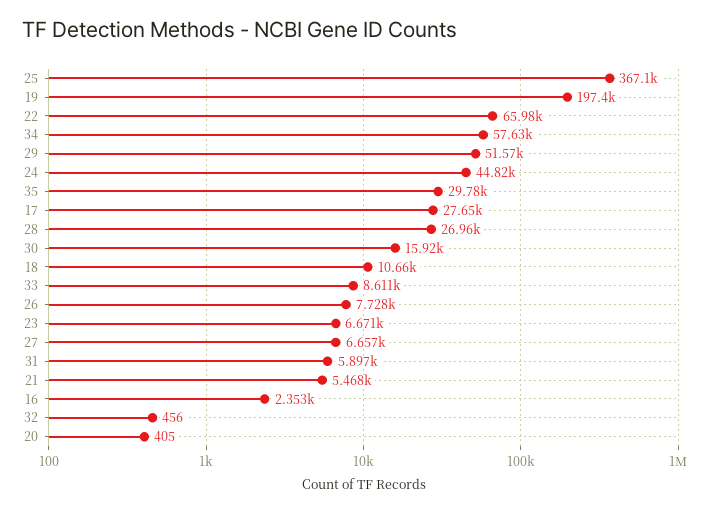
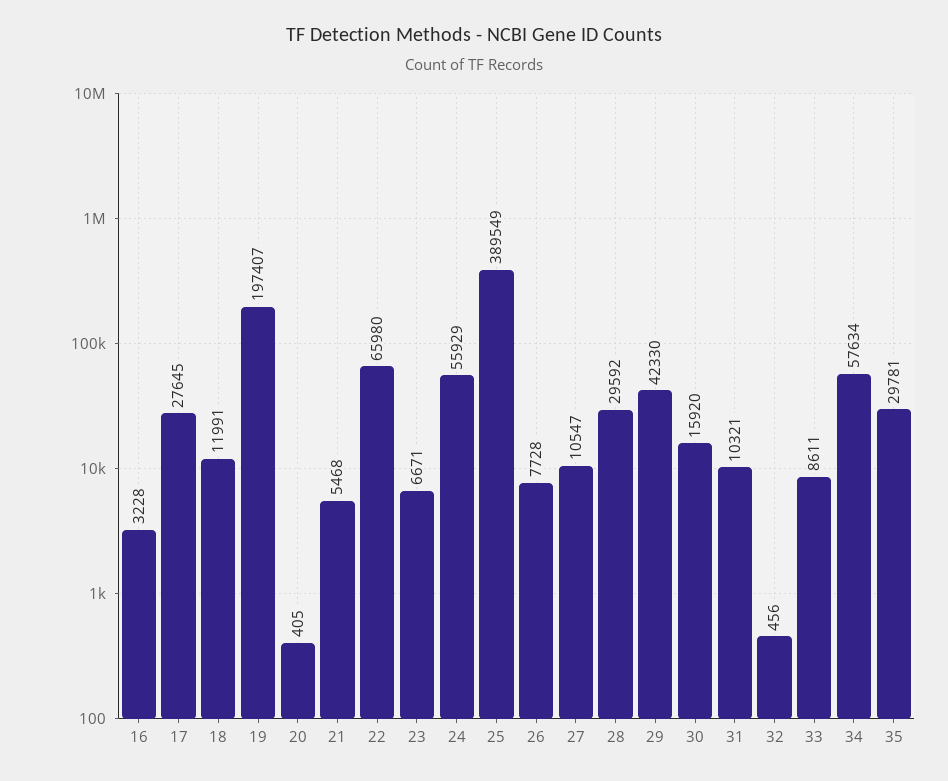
25: 367100 -> 389549
29: 51570 -> 42330
24: 44820 -> 55929
28: 26960 -> 29592
18: 10660 -> 11991
27: 6657 -> 10547
31: 5897 -> 10321
16: 2353 -> 3228

